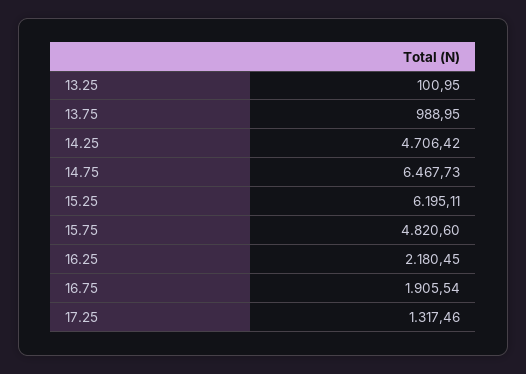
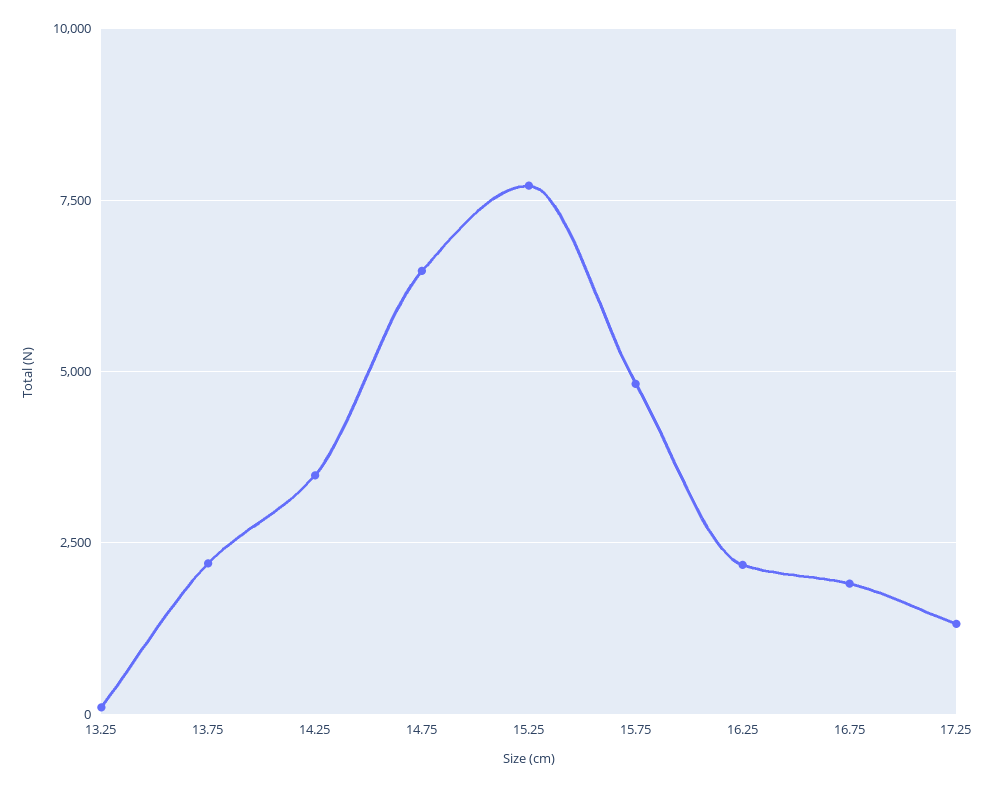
13.75: 988.95 -> 2250
14.25: 4706.42 -> 3500
15.25: 6195.11 -> 7750

